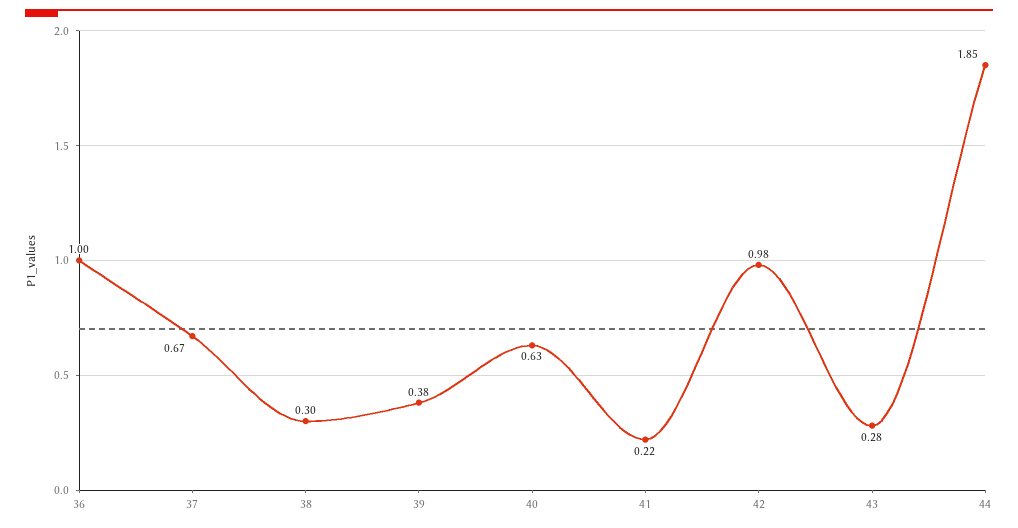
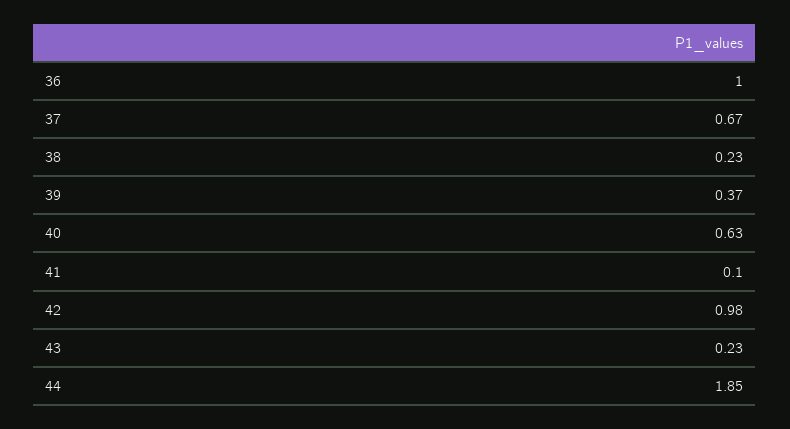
38: 0.3 -> 0.23
39: 0.38 -> 0.37
41: 0.22 -> 0.1
43: 0.28 -> 0.23

